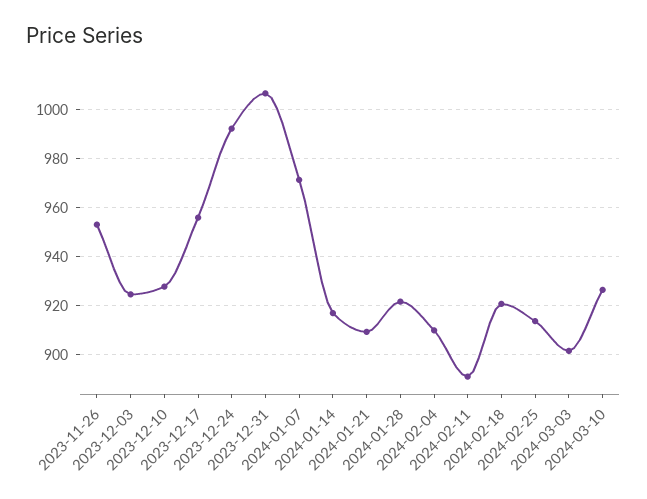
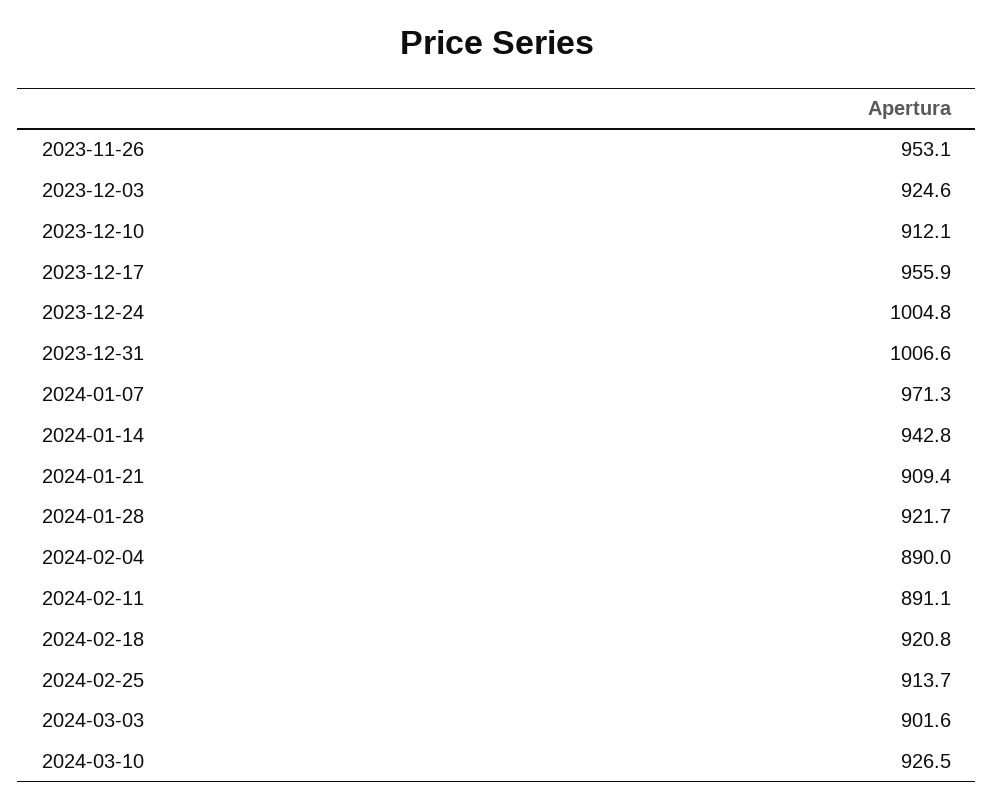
2023-12-10: 927.5 -> 912.1
2023-12-24: 992.5 -> 1004.8
2024-01-14: 917.5 -> 942.8
2024-02-04: 910 -> 890

